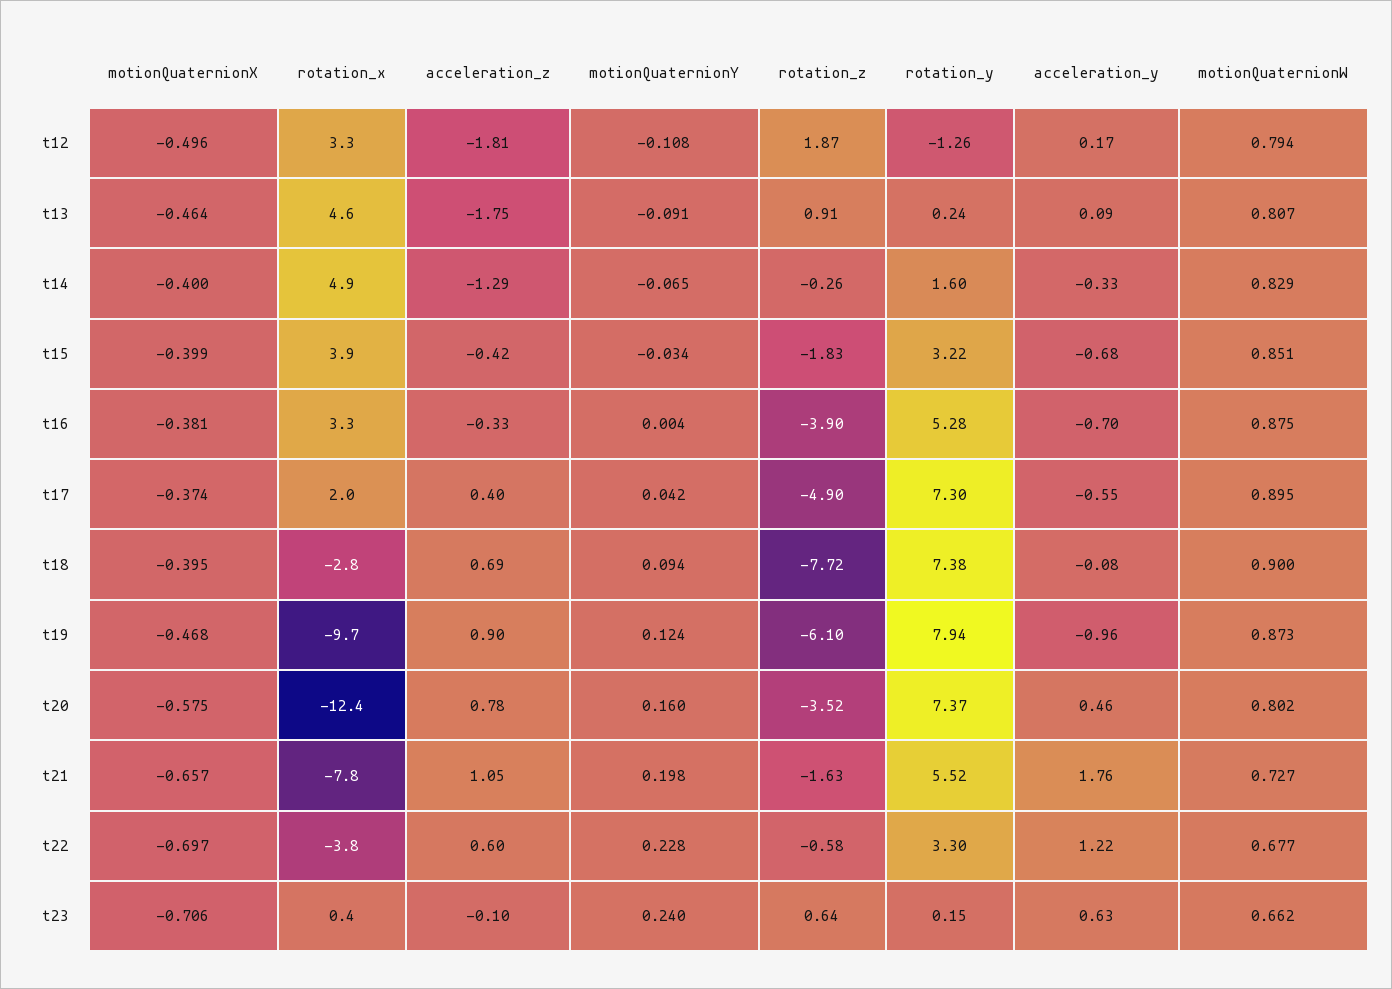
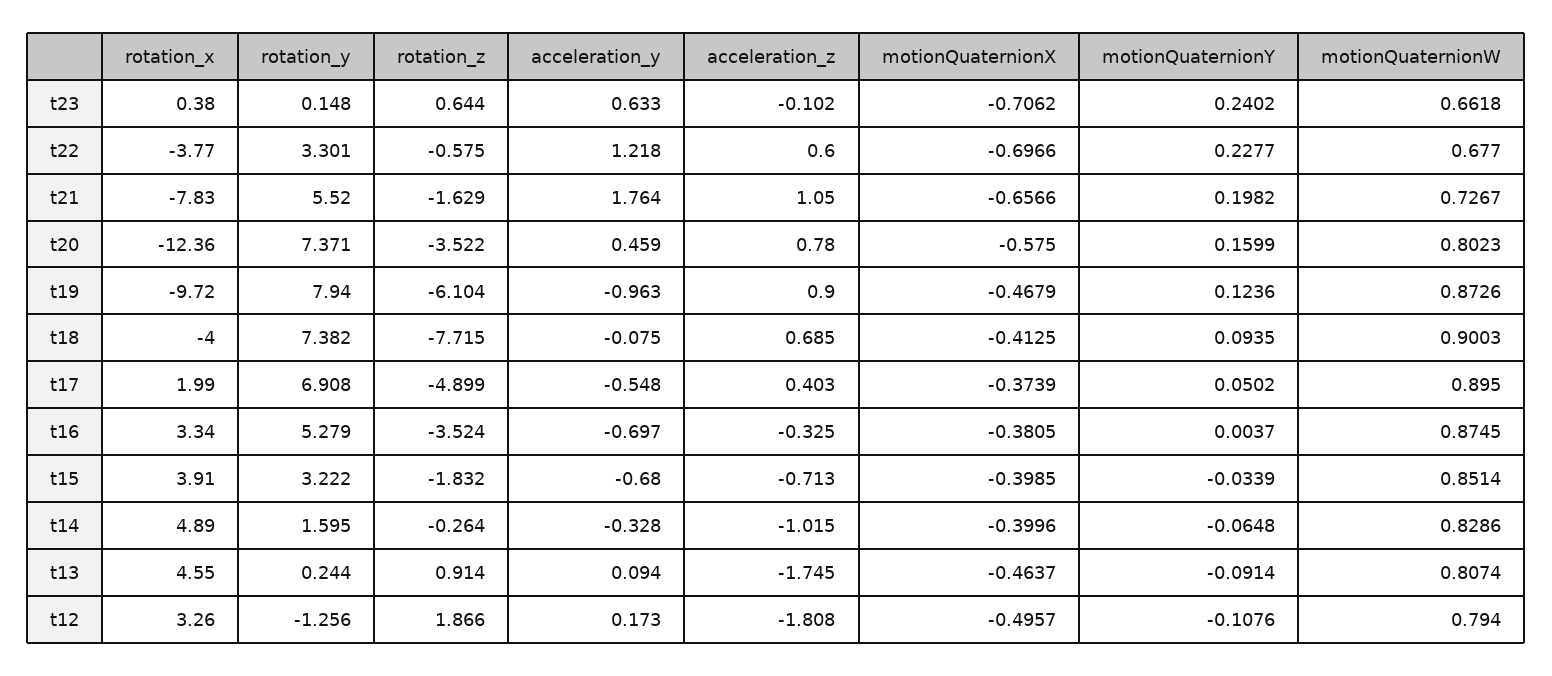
acceleration_z, t14: -1.29 -> -1.015
acceleration_z, t15: -0.42 -> -0.713
rotation_z, t16: -3.9 -> -3.524
motionQuaternionY, t17: 0.042 -> 0.0502
rotation_y, t17: 7.3 -> 6.908
motionQuaternionX, t18: -0.395 -> -0.4125
rotation_x, t18: -2.8 -> -4

